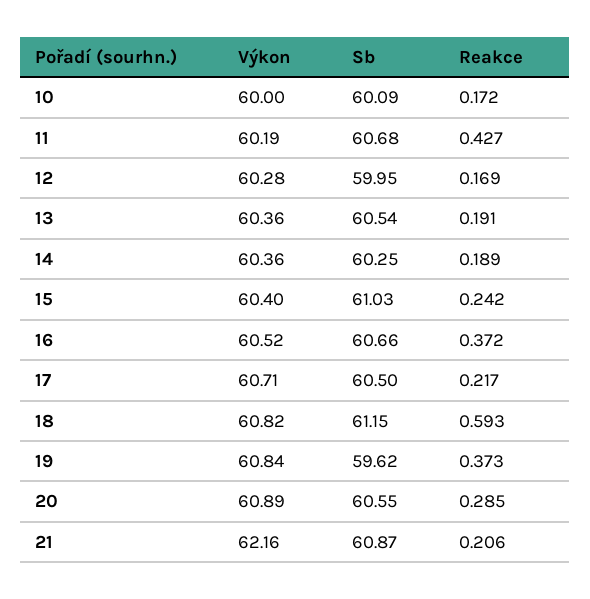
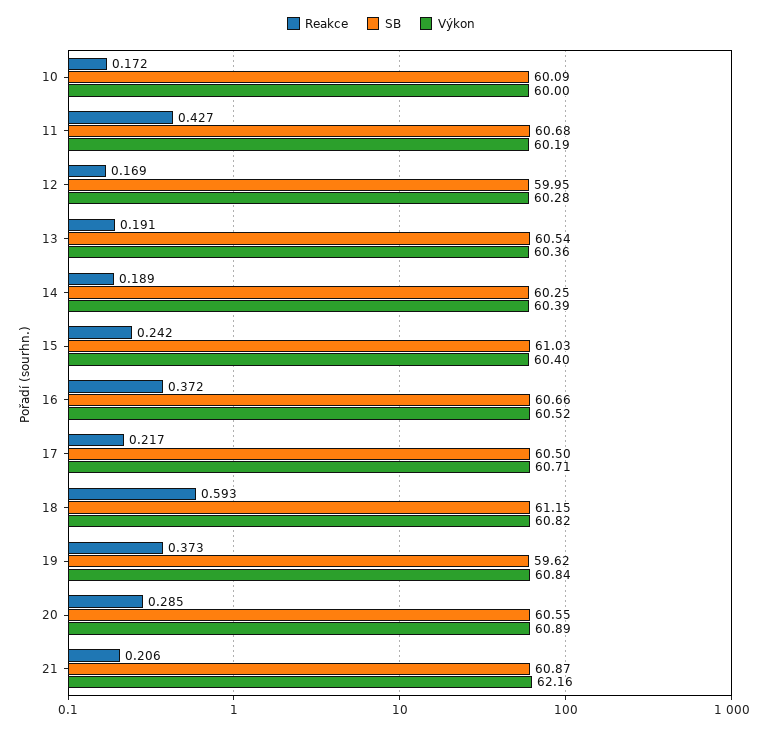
Výkon, 14: 60.36 -> 60.39

